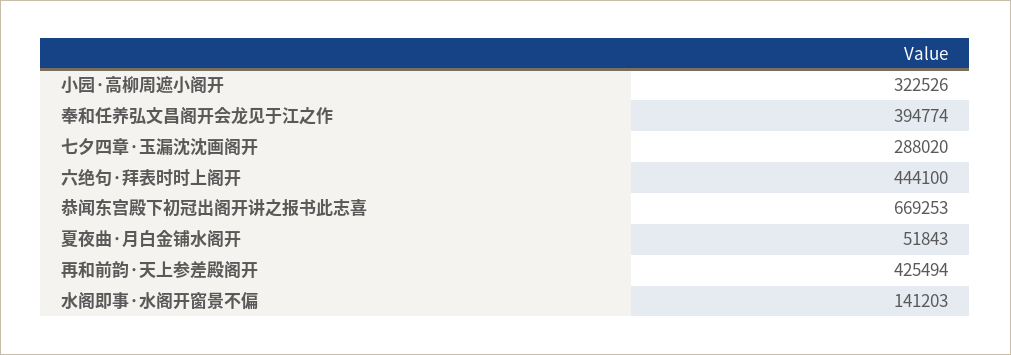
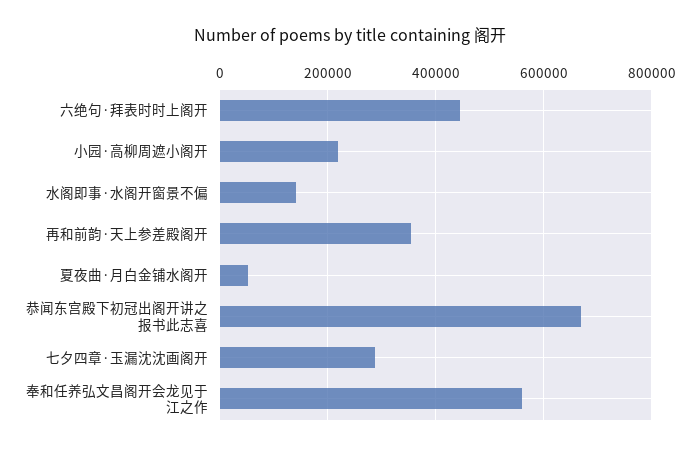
小园·高柳周遮小阁开: 322526 -> 220000
奉和任养弘文昌阁开会龙见于江之作: 394774 -> 560000
再和前韵·天上参差殿阁开: 425494 -> 360000

